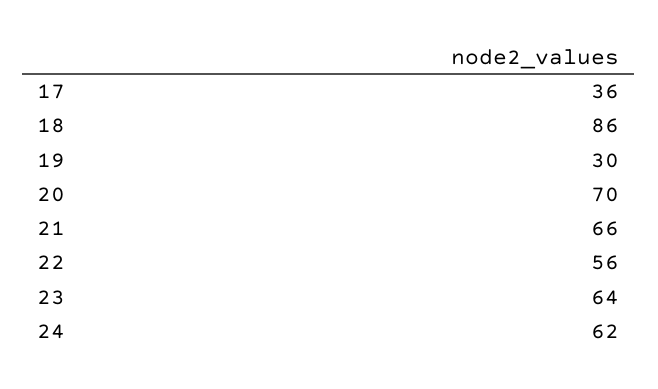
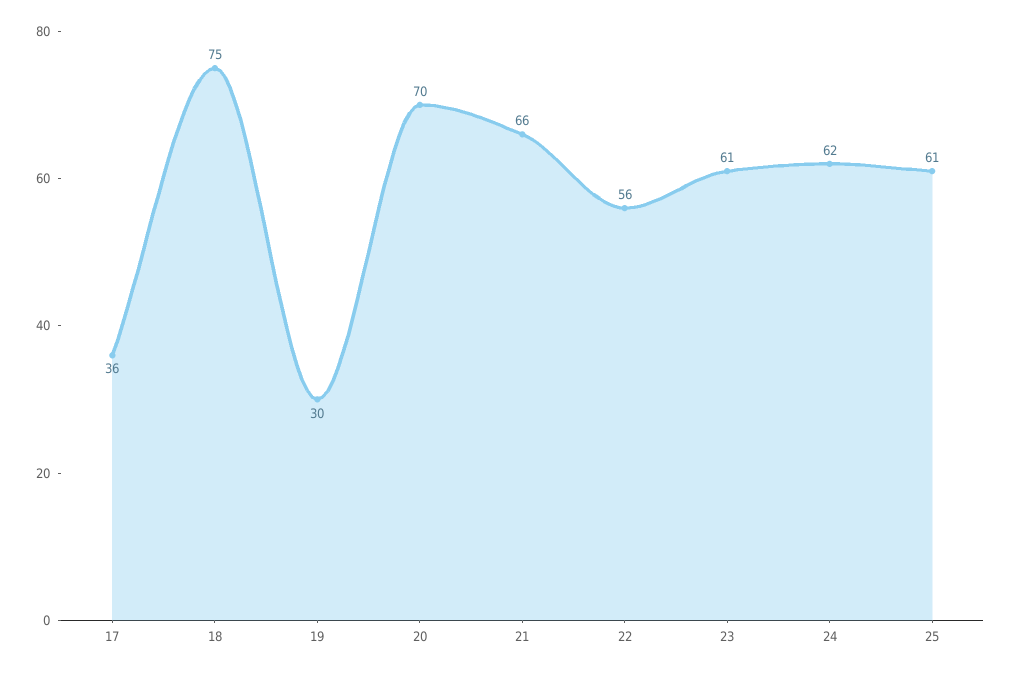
18: 86 -> 75
23: 64 -> 61
25: none -> 61

